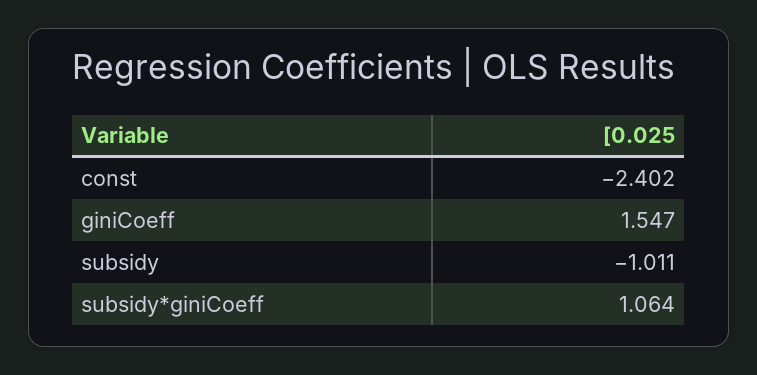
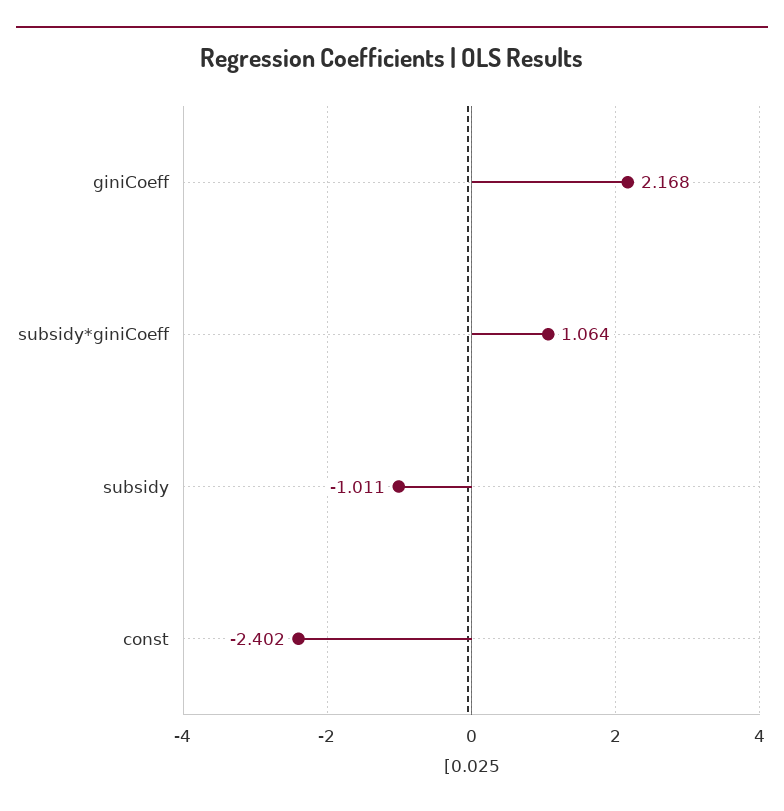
giniCoeff: 1.547 -> 2.168

